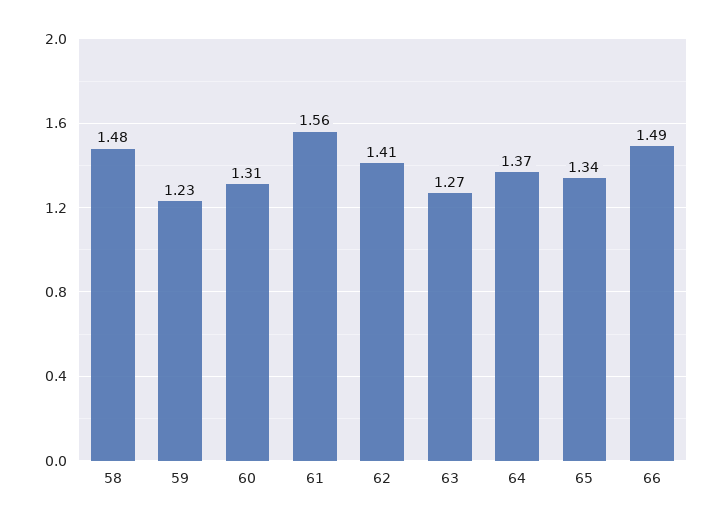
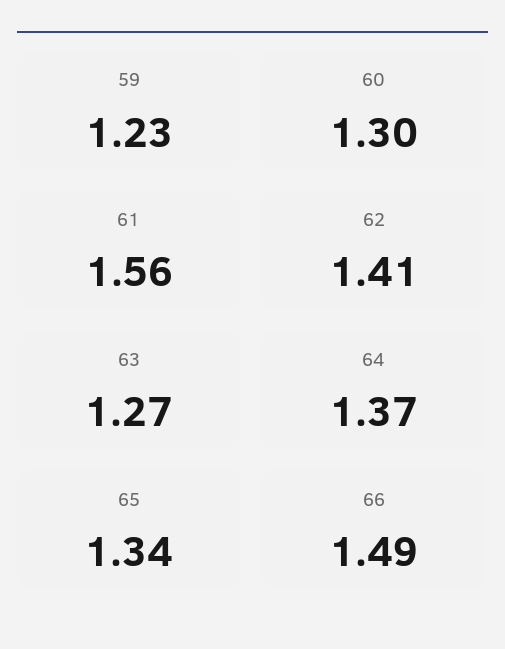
58: 1.48 -> none
60: 1.31 -> 1.3

